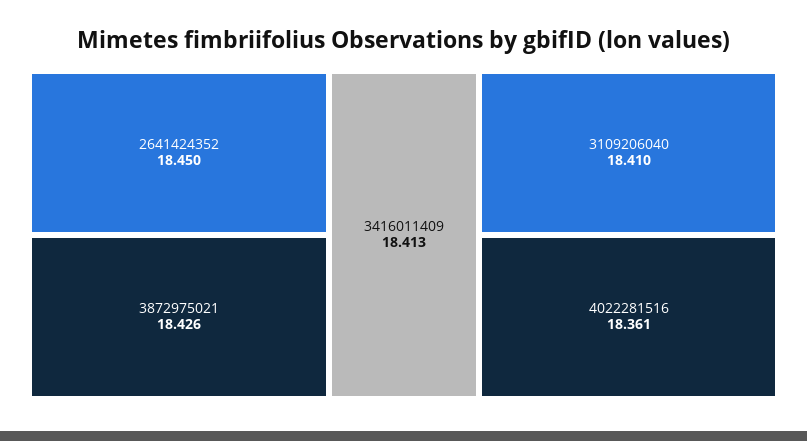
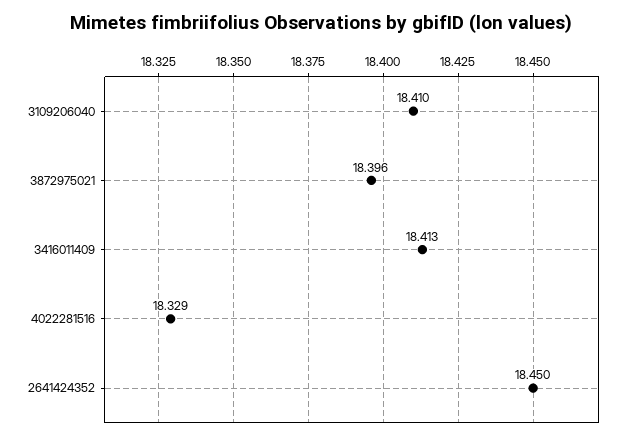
3872975021: 18.426 -> 18.396
4022281516: 18.361 -> 18.329

